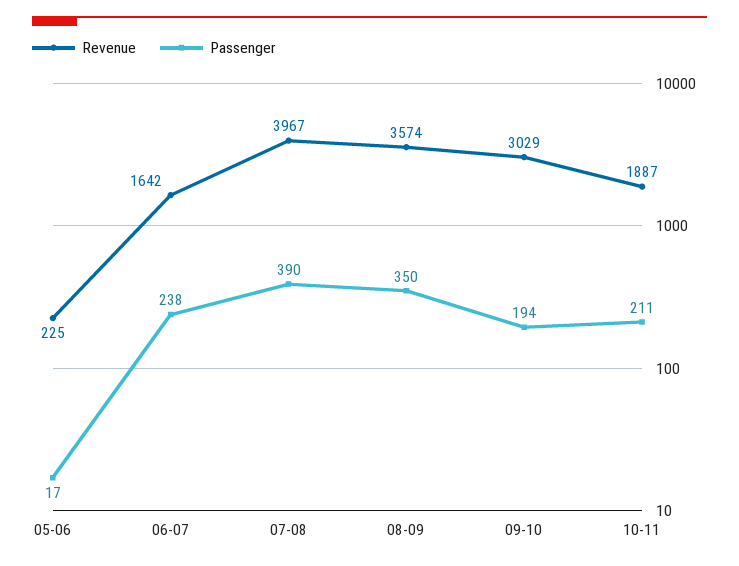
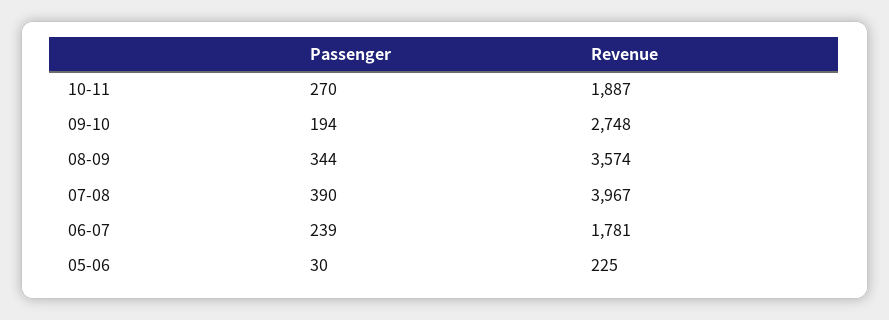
Passenger, 05-06: 17 -> 30
Revenue, 06-07: 1642 -> 1781
Passenger, 06-07: 238 -> 239
Passenger, 08-09: 350 -> 344
Revenue, 09-10: 3029 -> 2748
Passenger, 10-11: 211 -> 270

